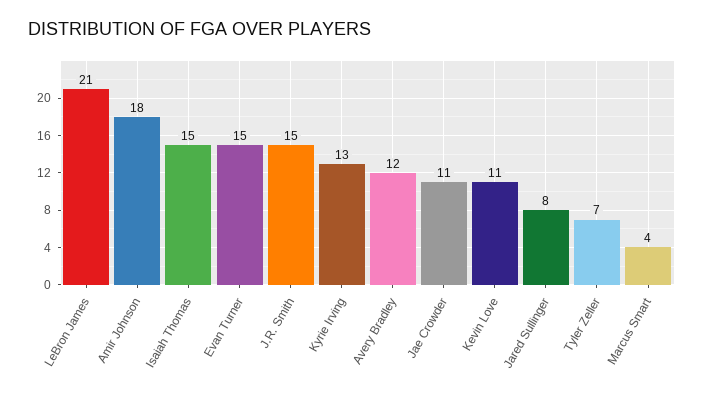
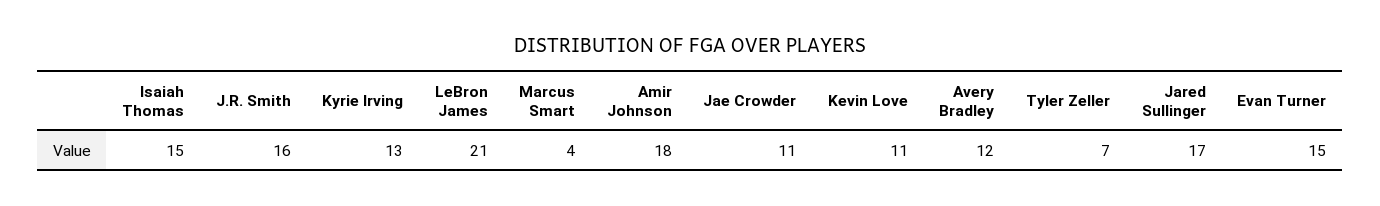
J.R. Smith: 15 -> 16
Jared Sullinger: 8 -> 17

